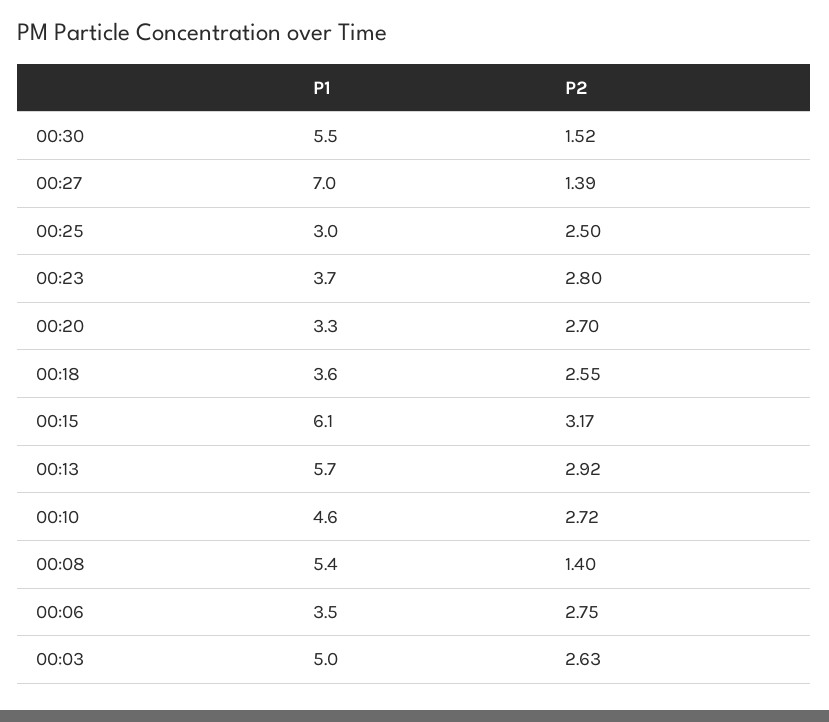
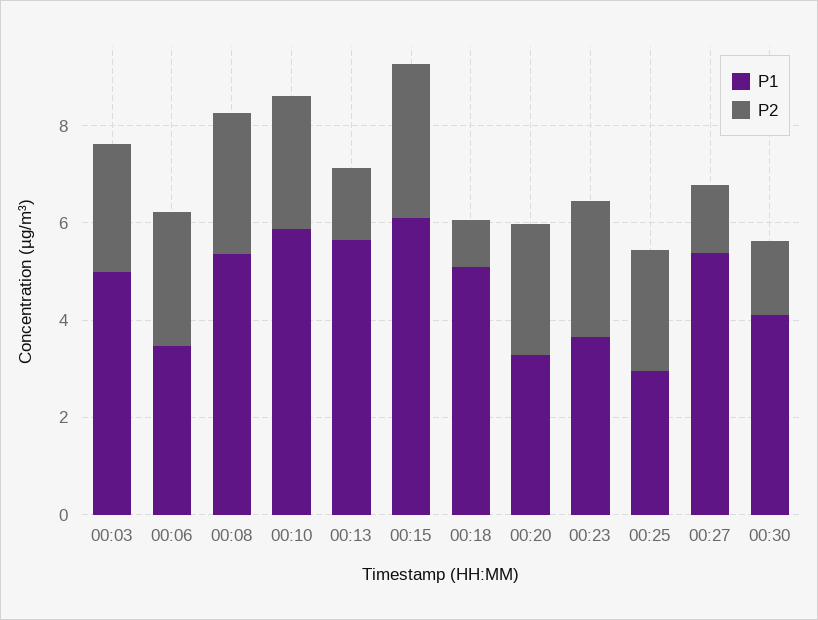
P1, 00:30: 5.5 -> 4
P1, 00:27: 7 -> 5.5
P1, 00:18: 3.6 -> 5
P2, 00:18: 2.55 -> 1
P2, 00:13: 2.92 -> 1.5
P1, 00:10: 4.6 -> 6
P2, 00:08: 1.4 -> 3

